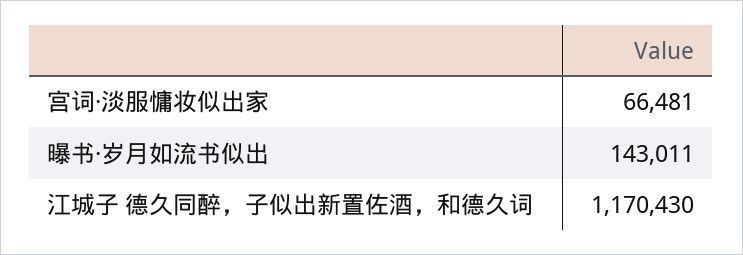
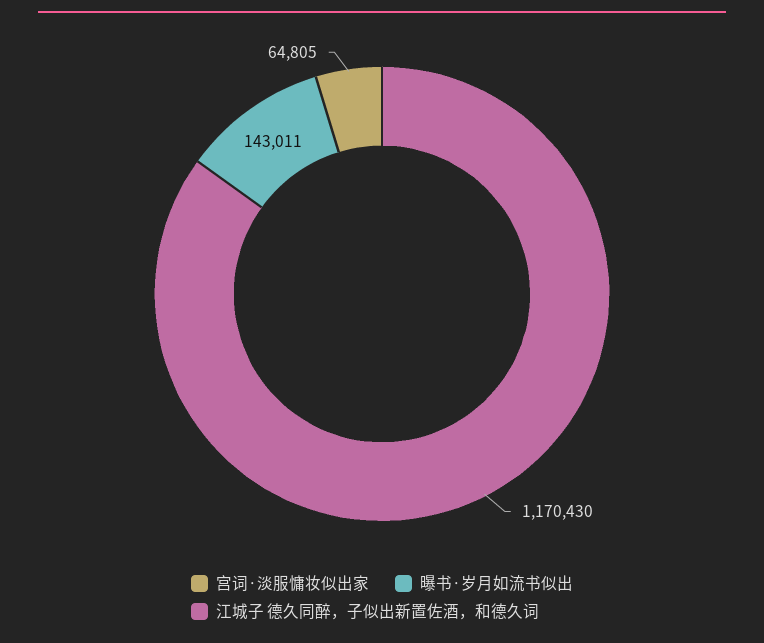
宫词·淡服慵妆似出家: 66481 -> 64805

